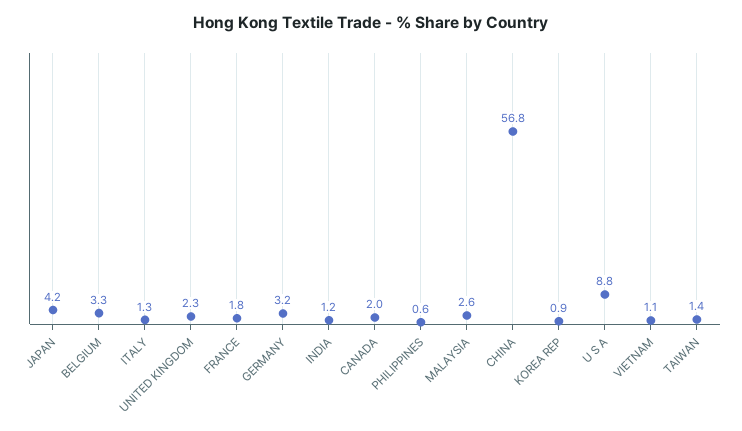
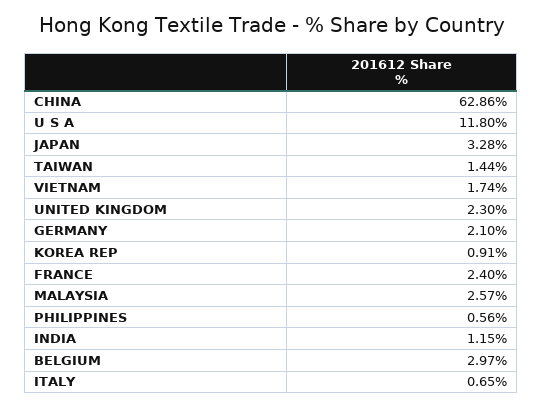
JAPAN: 4.2 -> 3.28
BELGIUM: 3.3 -> 2.97
ITALY: 1.3 -> 0.65
FRANCE: 1.8 -> 2.4
GERMANY: 3.2 -> 2.1
CANADA: 2 -> none
CHINA: 56.8 -> 62.86
U S A: 8.8 -> 11.8
VIETNAM: 1.1 -> 1.74

